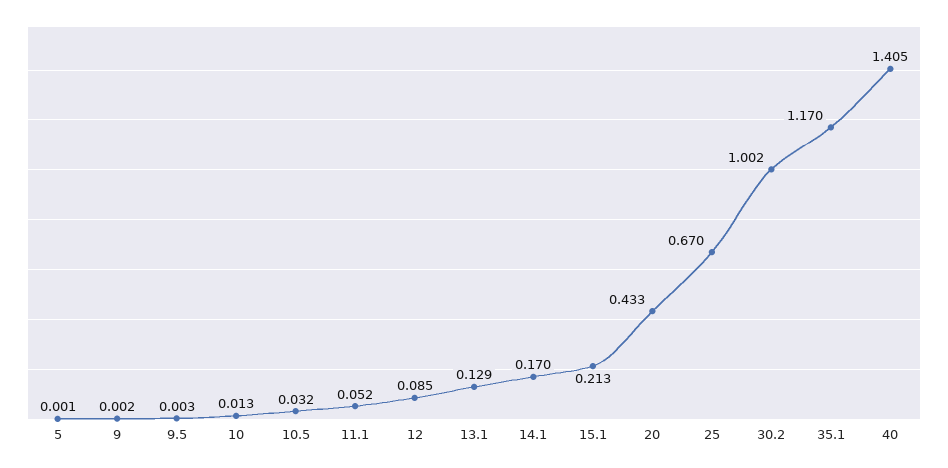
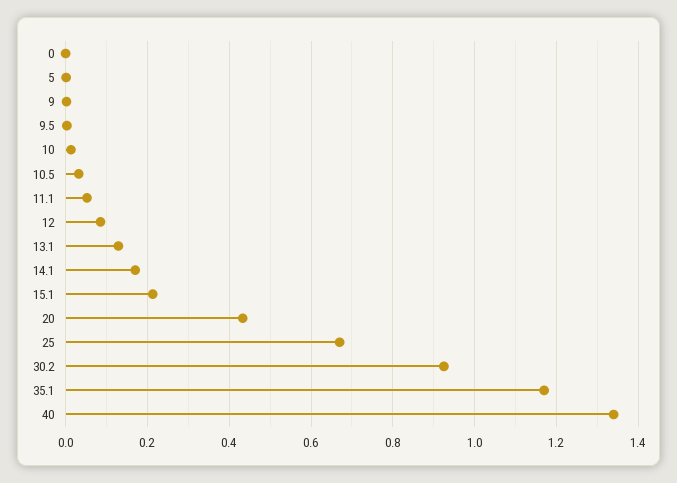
30.2: 1.002 -> 0.92
40: 1.405 -> 1.34
0: none -> 0

